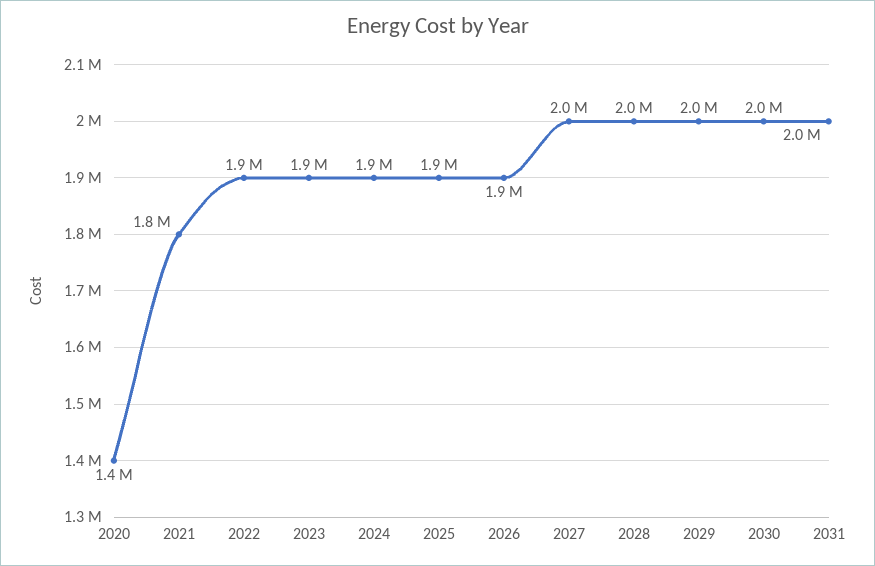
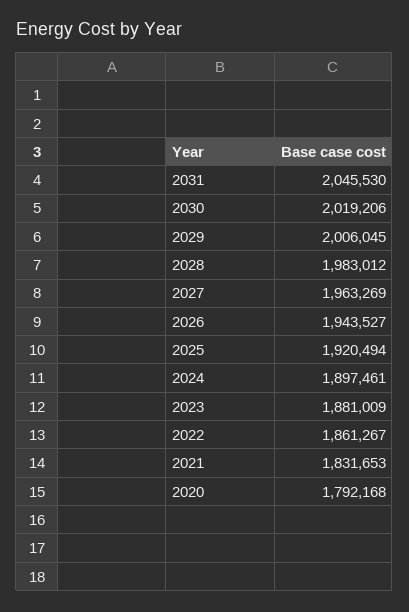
2020: 1400000 -> 1792168

